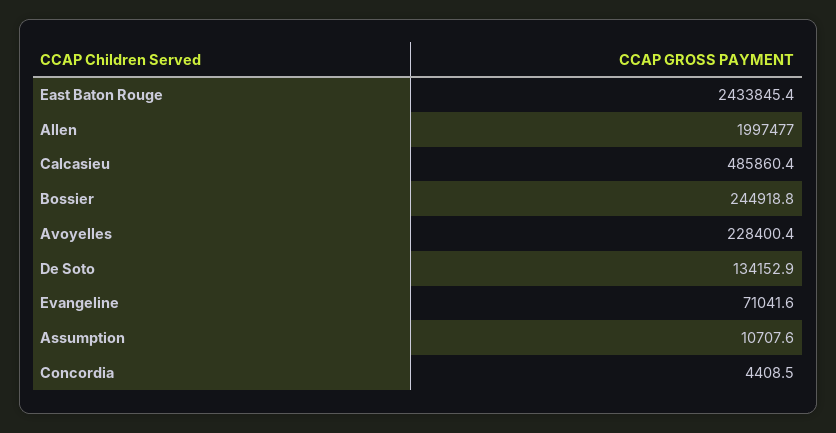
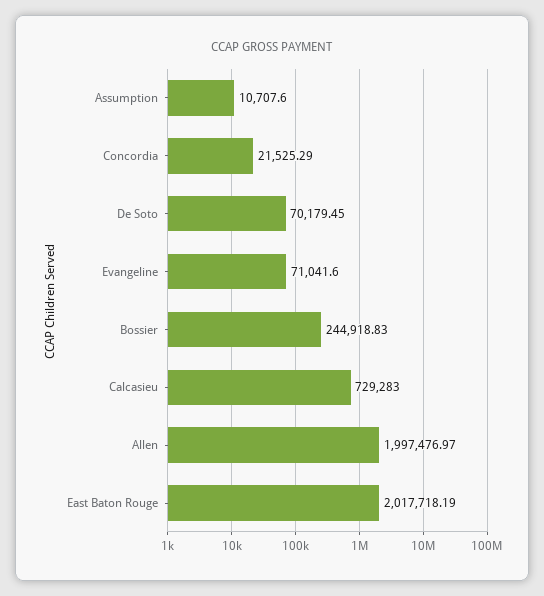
East Baton Rouge: 2433845.4 -> 2017718.19
Calcasieu: 485860.4 -> 729283
Avoyelles: 228400.4 -> none
De Soto: 134152.9 -> 70179.45
Concordia: 4408.5 -> 21525.29

